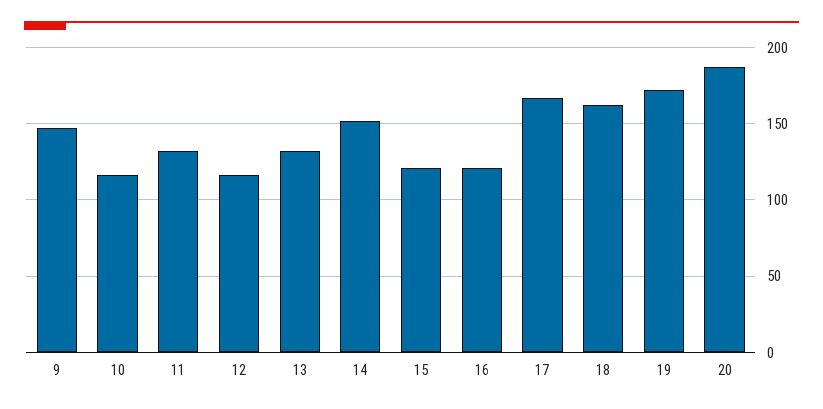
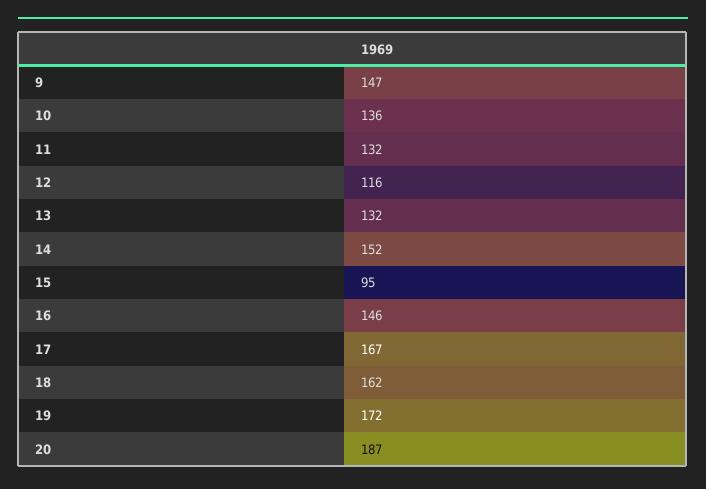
10: 115 -> 136
15: 120 -> 95
16: 120 -> 146

